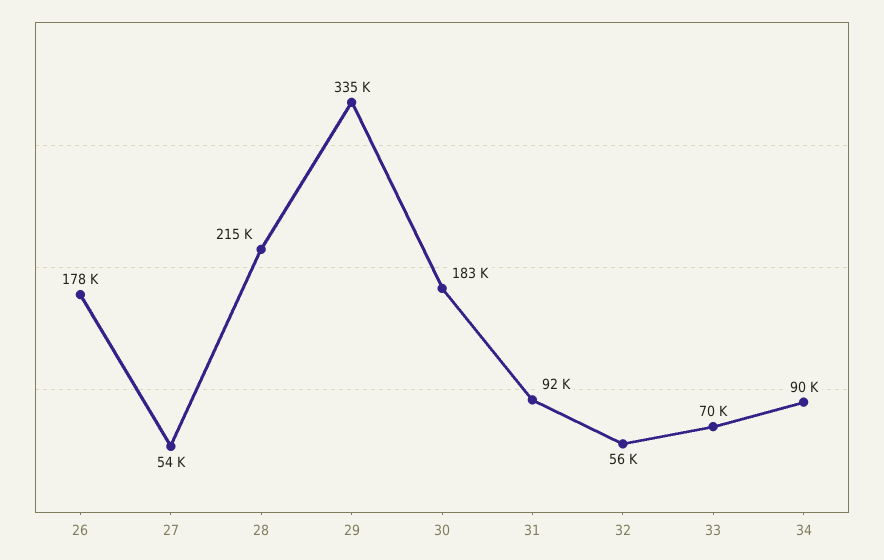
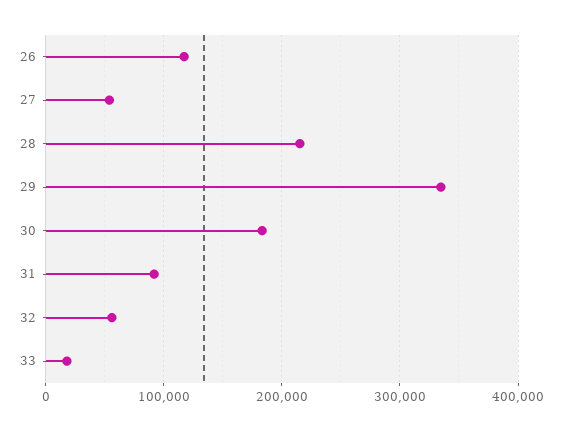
26: 178000 -> 120000
33: 70000 -> 20000
34: 90000 -> none

